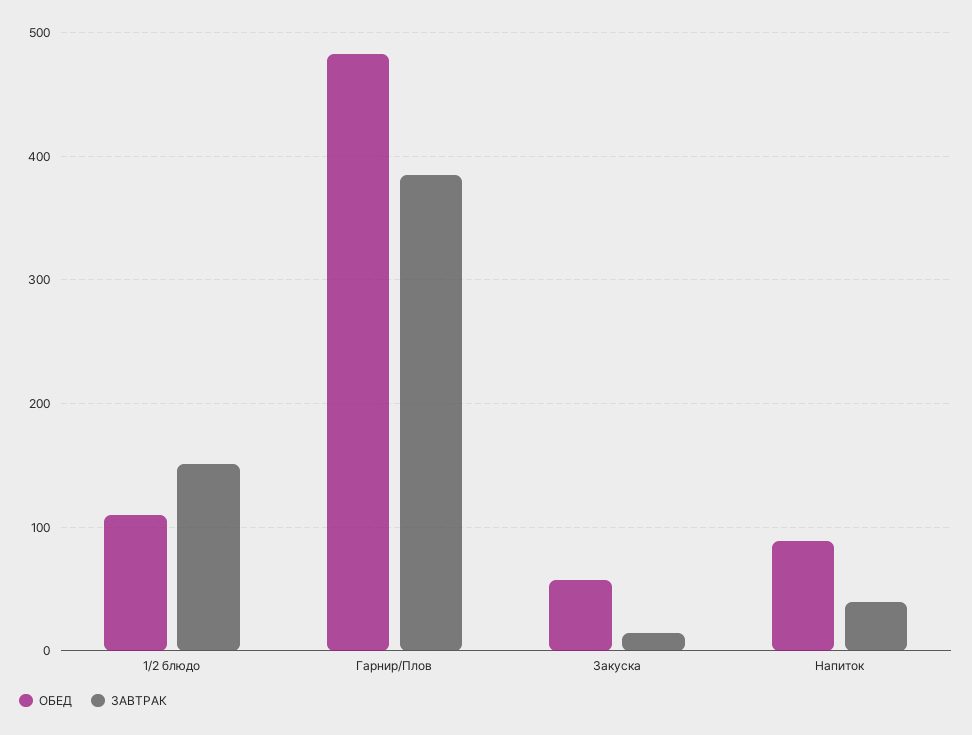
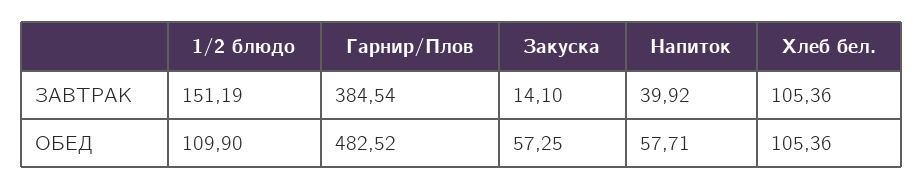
ОБЕД, Напиток: 90 -> 57.71
ЗАВТРАК, Хлеб бел.: none -> 105.36
ОБЕД, Хлеб бел.: none -> 105.36

